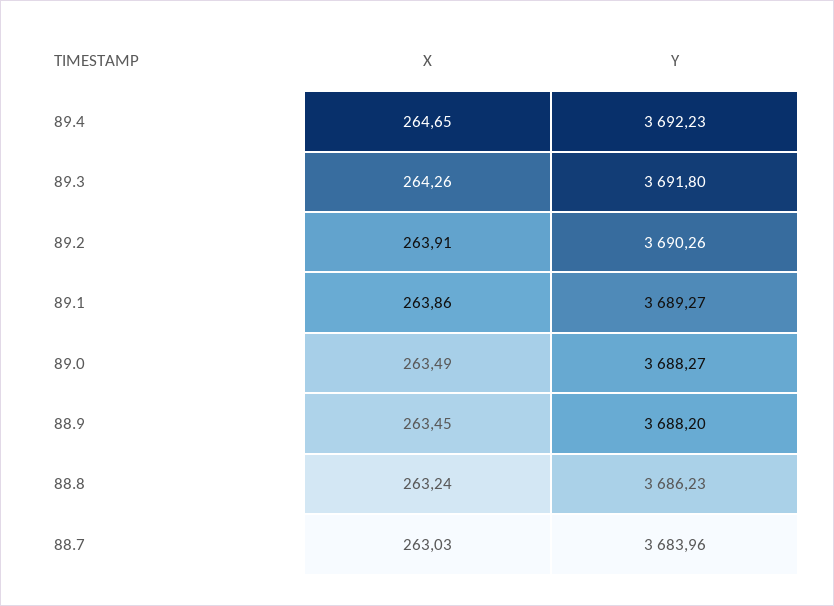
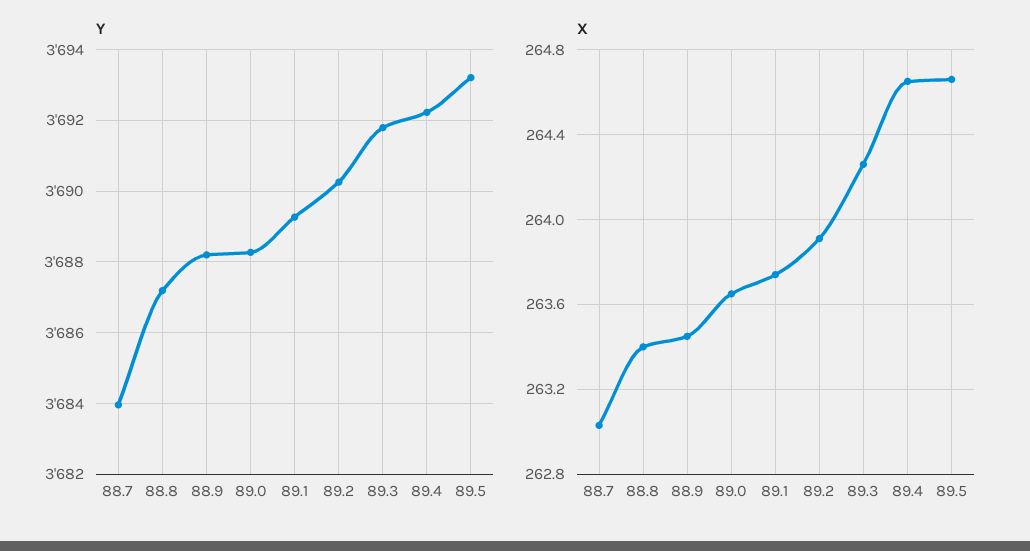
X, 89.1: 263.86 -> 263.75
X, 89.0: 263.49 -> 263.65
X, 88.8: 263.24 -> 263.4
Y, 88.8: 3686.23 -> 3687.2
Y, 89.5: none -> 3693.2
X, 89.5: none -> 264.65

